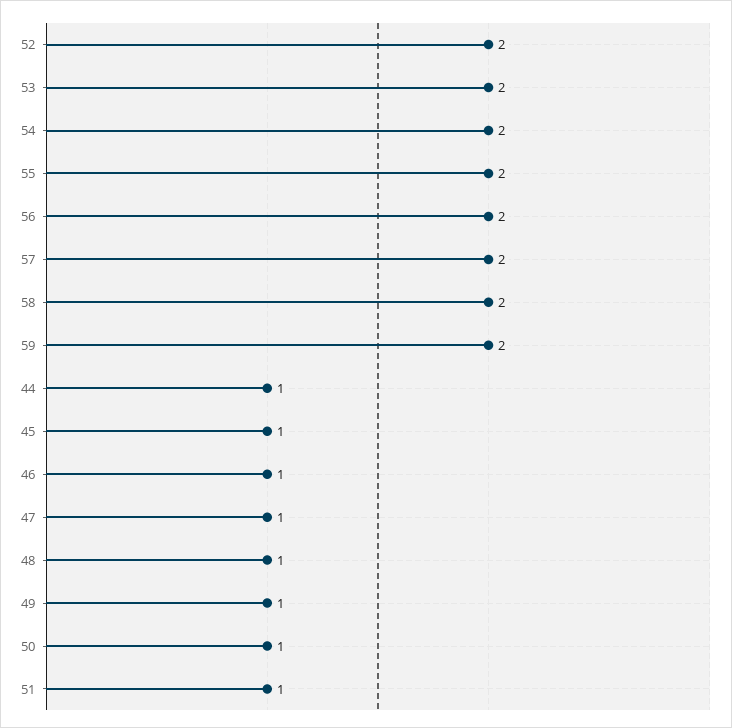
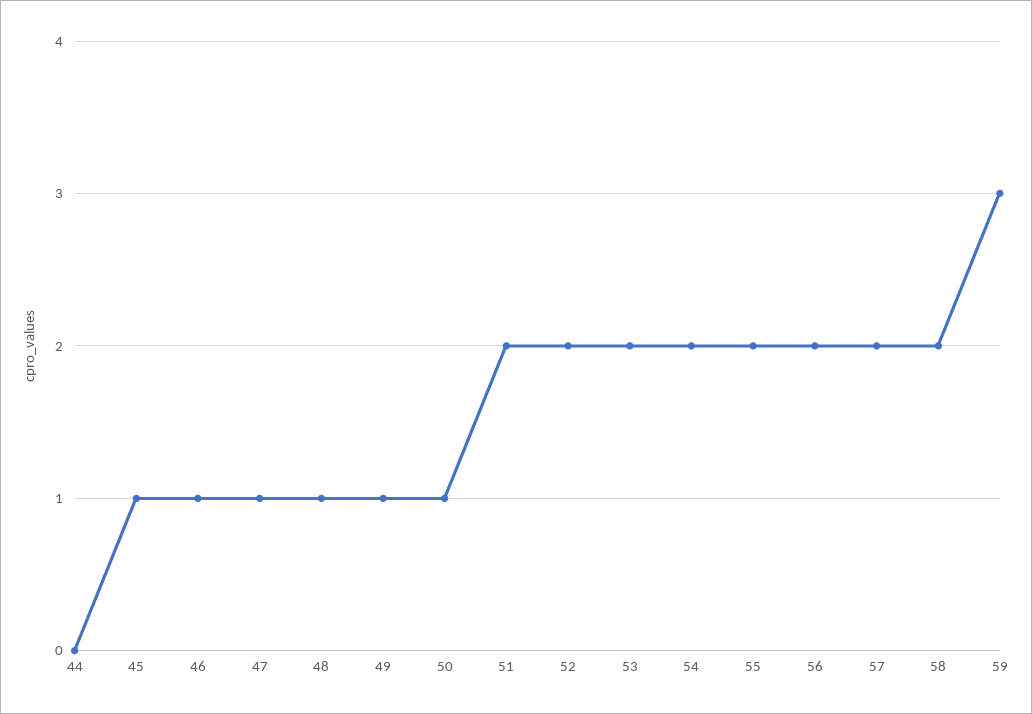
59: 2 -> 3
44: 1 -> 0
51: 1 -> 2

